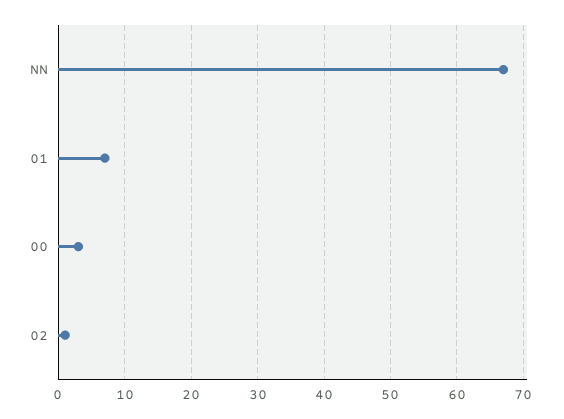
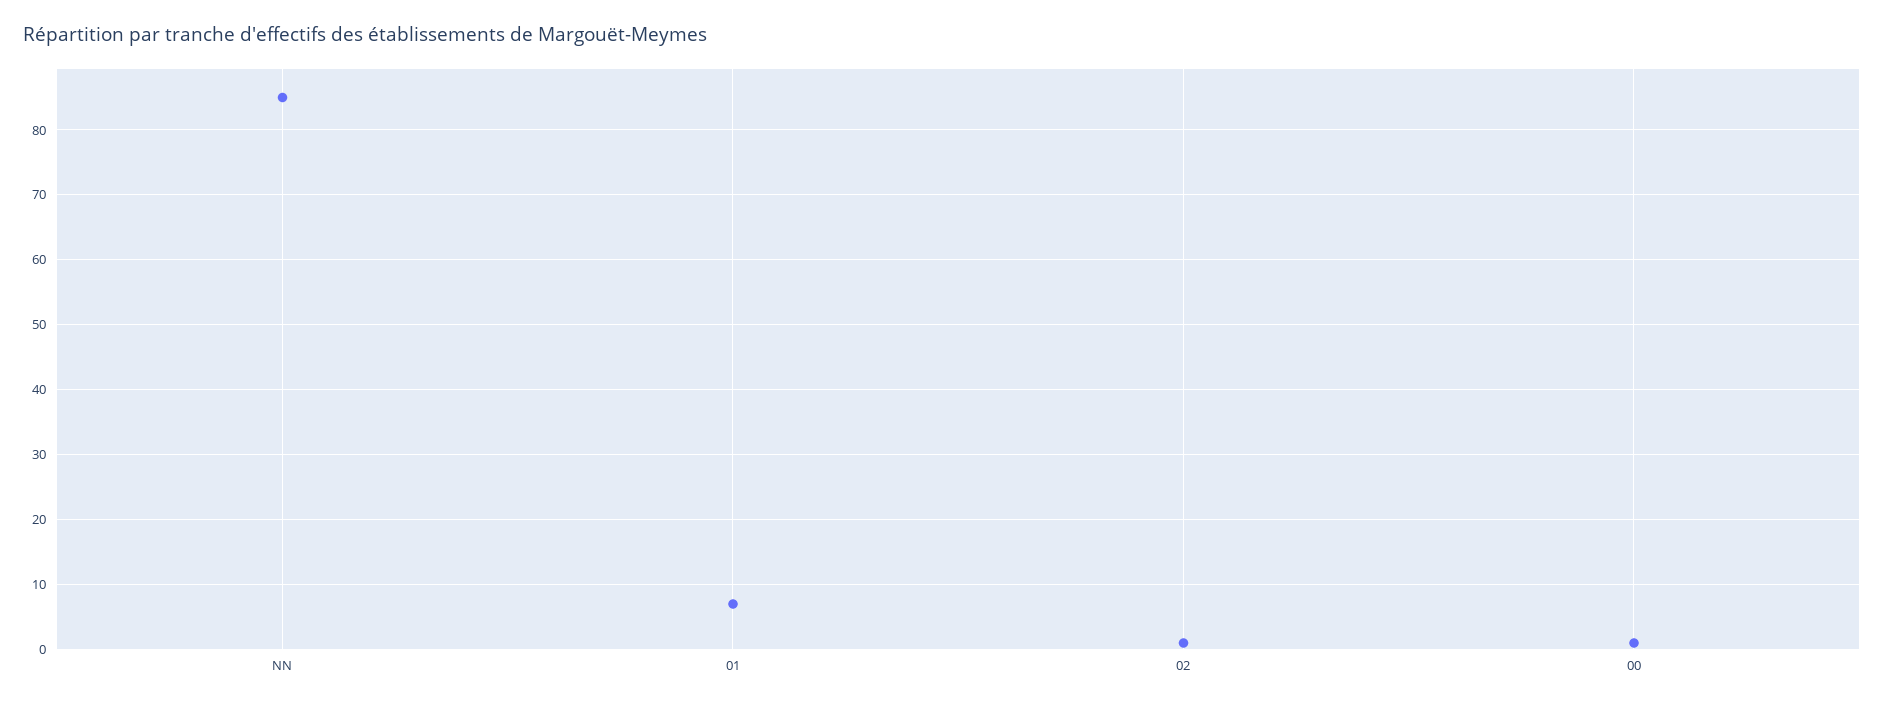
NN: 67 -> 85
00: 3 -> 1

